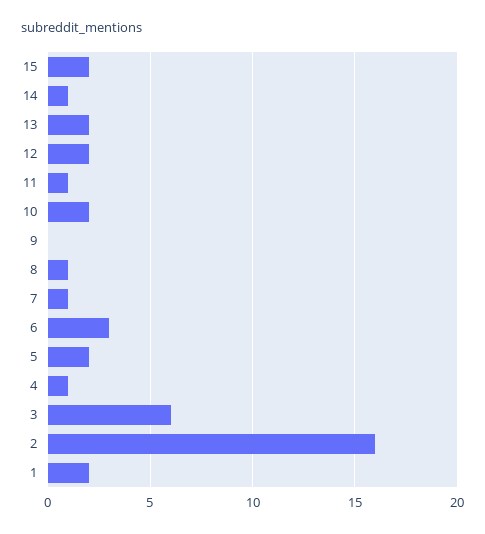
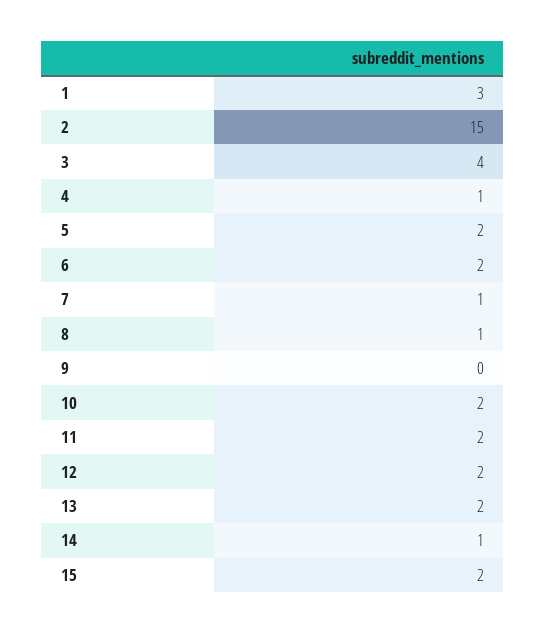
11: 1 -> 2
6: 3 -> 2
3: 6 -> 4
2: 16 -> 15
1: 2 -> 3

